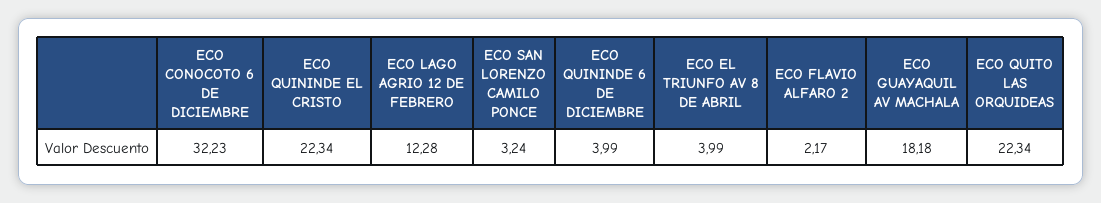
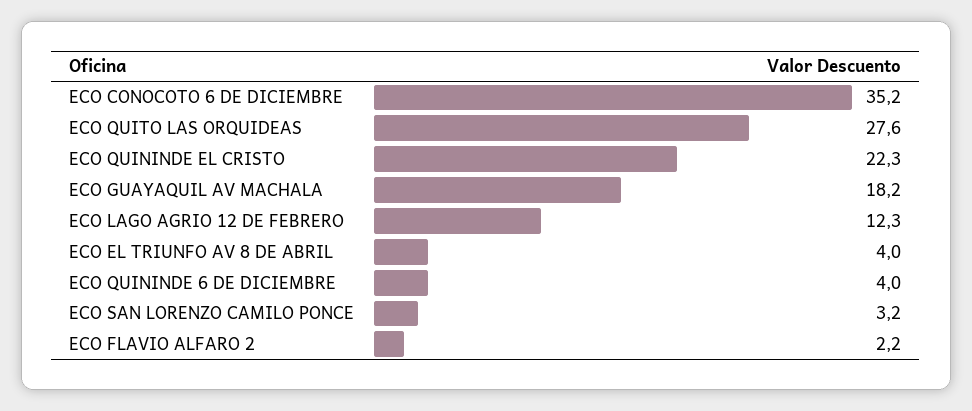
ECO CONOCOTO 6 DE DICIEMBRE: 32.23 -> 35.2
ECO QUITO LAS ORQUIDEAS: 22.34 -> 27.6

